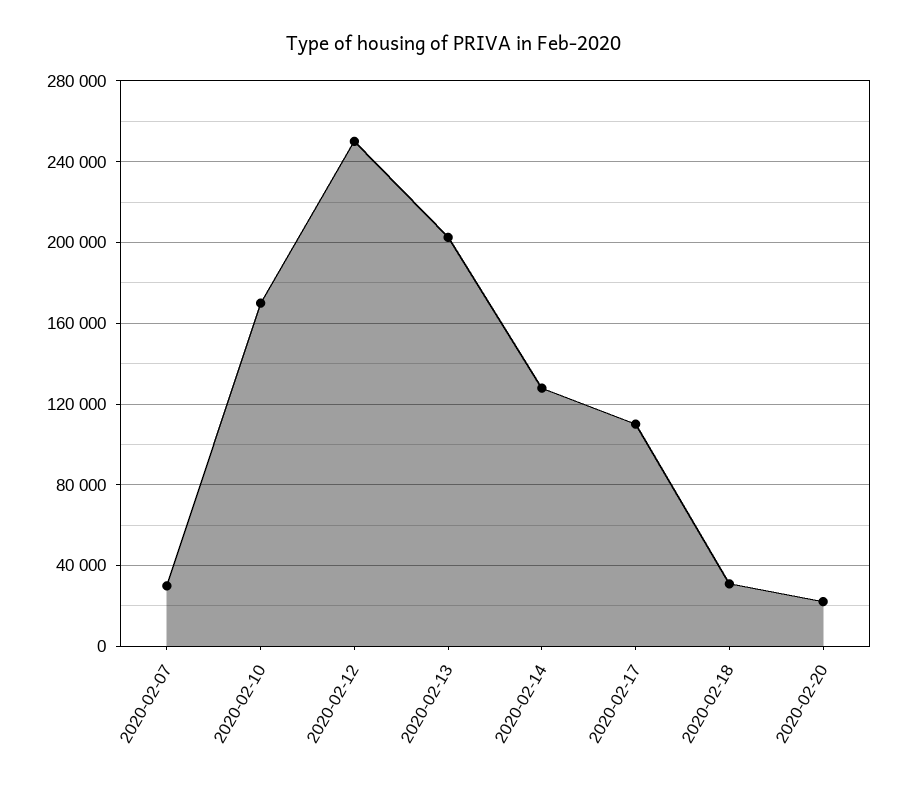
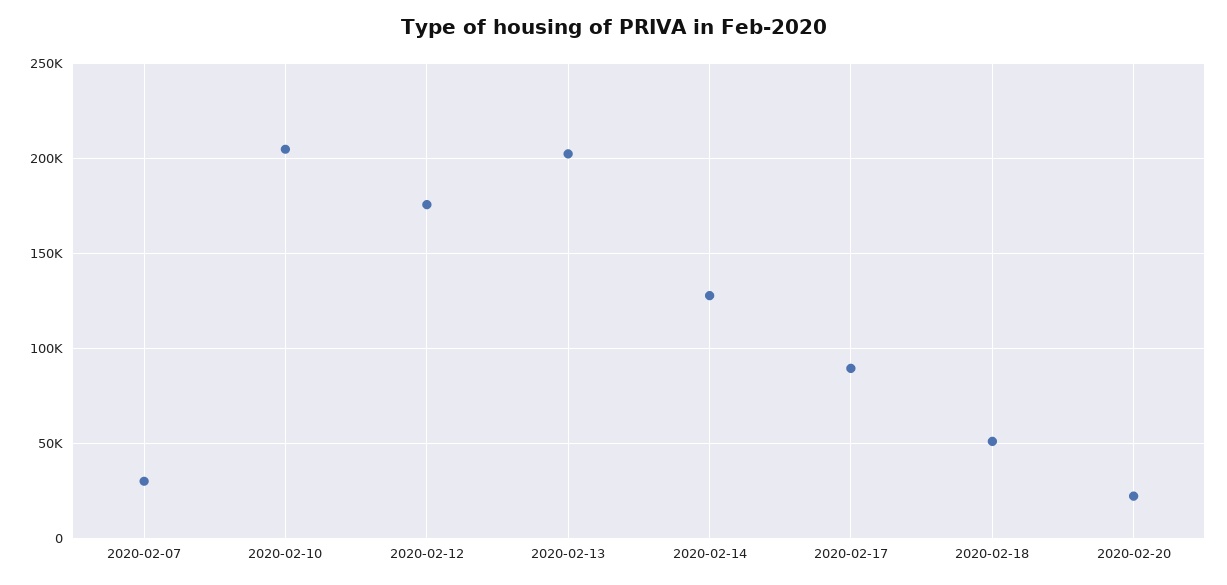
2020-02-10: 170000 -> 205000
2020-02-12: 250000 -> 175000
2020-02-17: 110000 -> 90000
2020-02-18: 30000 -> 50000

